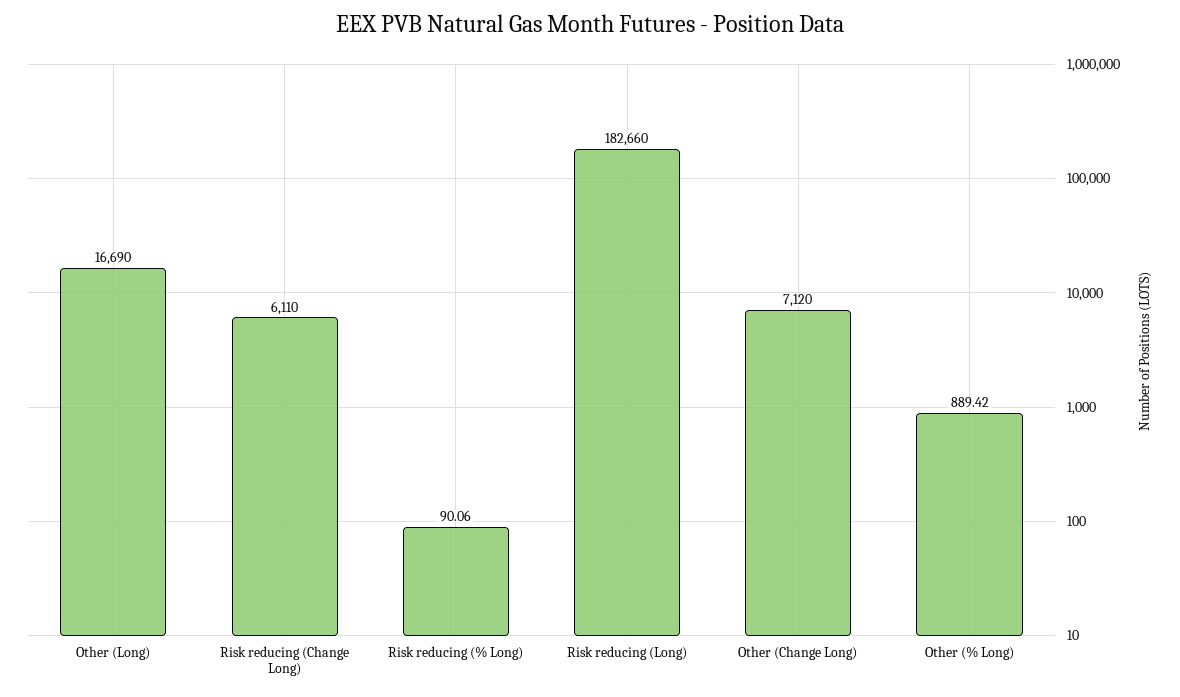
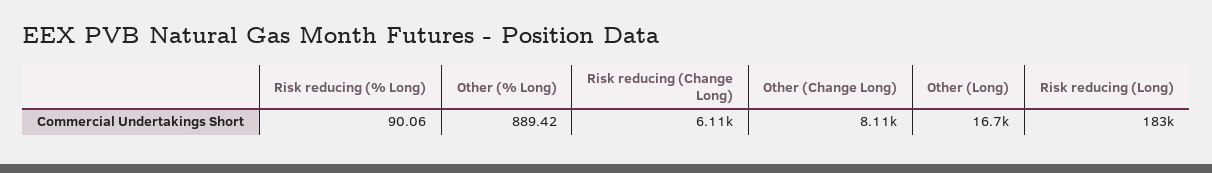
Other (Change Long): 7120 -> 8110

